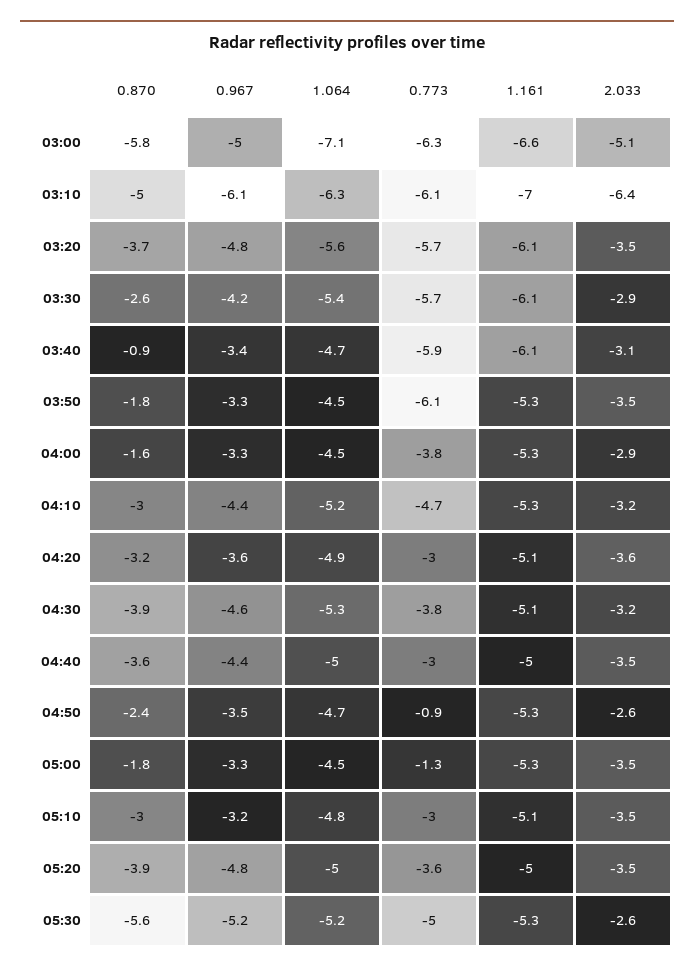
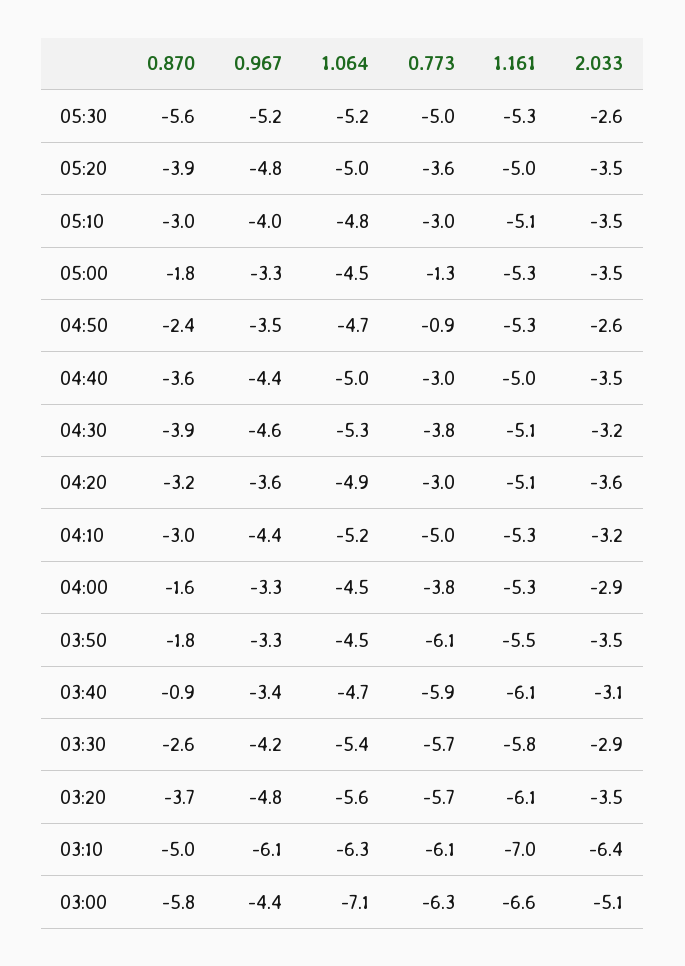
0.967, 03:00: -5 -> -4.4
1.161, 03:30: -6.1 -> -5.8
1.161, 03:50: -5.3 -> -5.5
0.773, 04:10: -4.7 -> -5
0.967, 05:10: -3.2 -> -4

